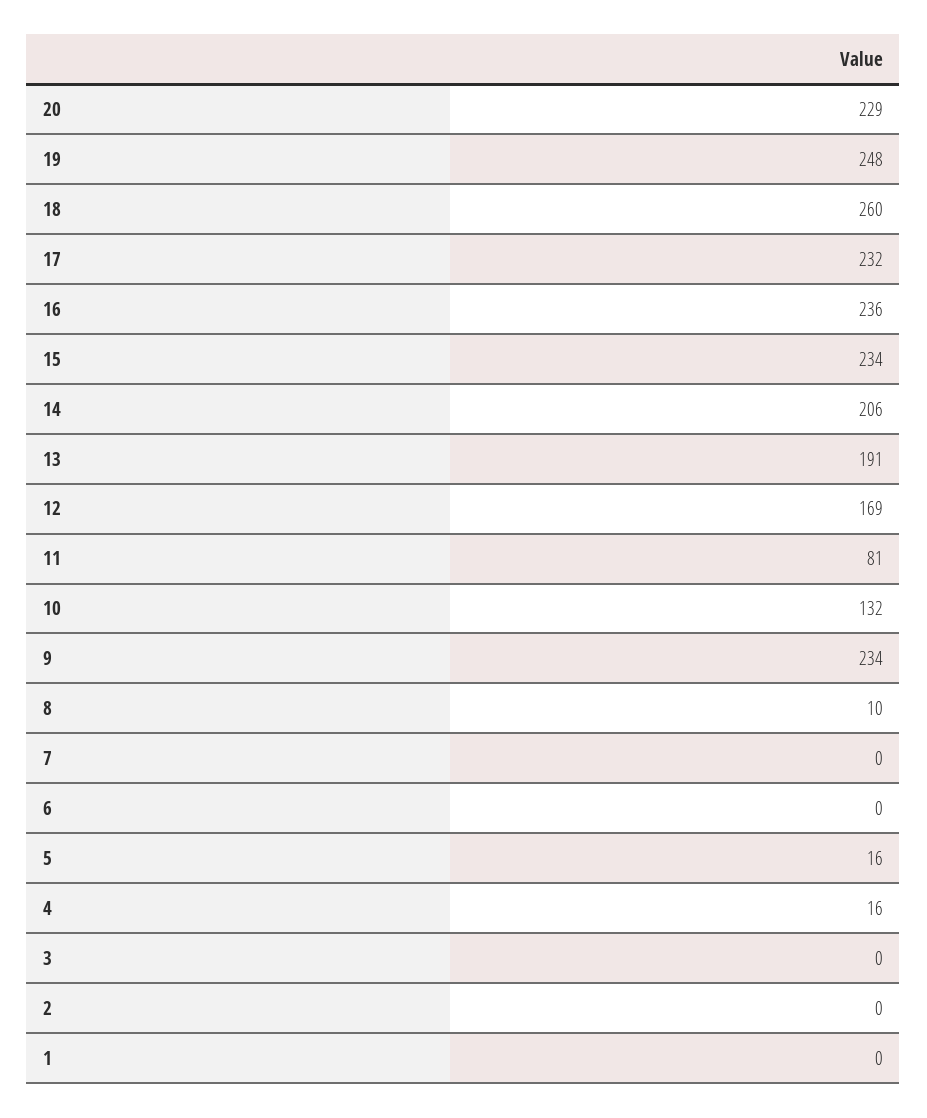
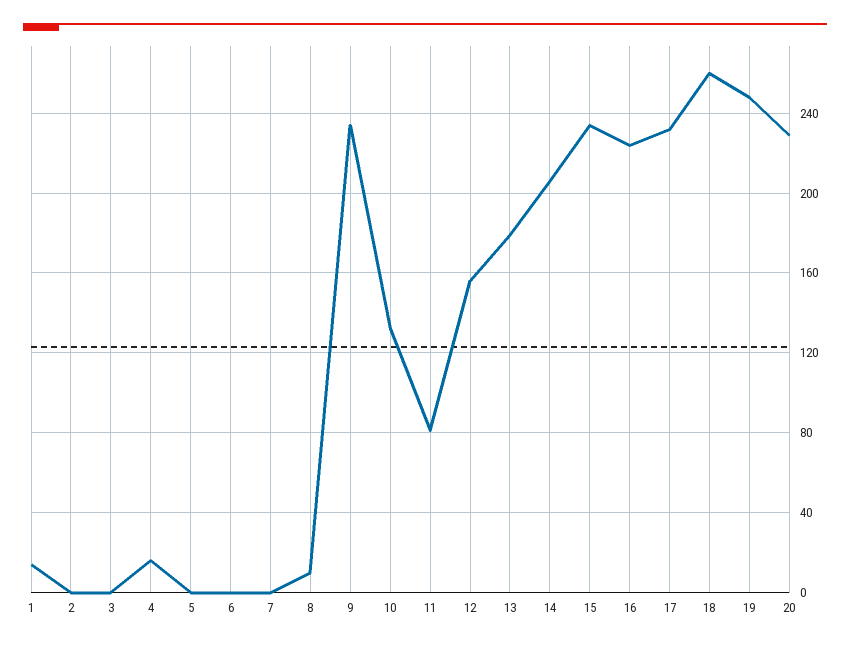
16: 236 -> 225
13: 191 -> 180
12: 169 -> 155
5: 16 -> 0
1: 0 -> 15

